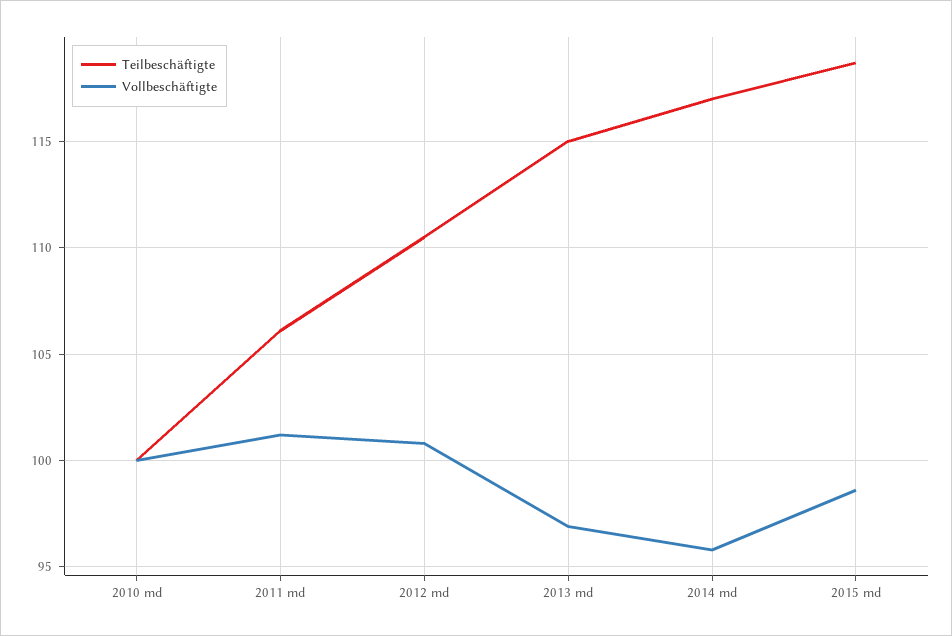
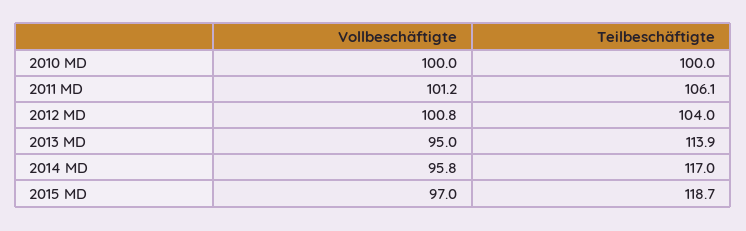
Teilbeschäftigte, 2012 md: 110.5 -> 104
Teilbeschäftigte, 2013 md: 115 -> 113.9
Vollbeschäftigte, 2013 md: 97 -> 95
Vollbeschäftigte, 2015 md: 98.5 -> 97

